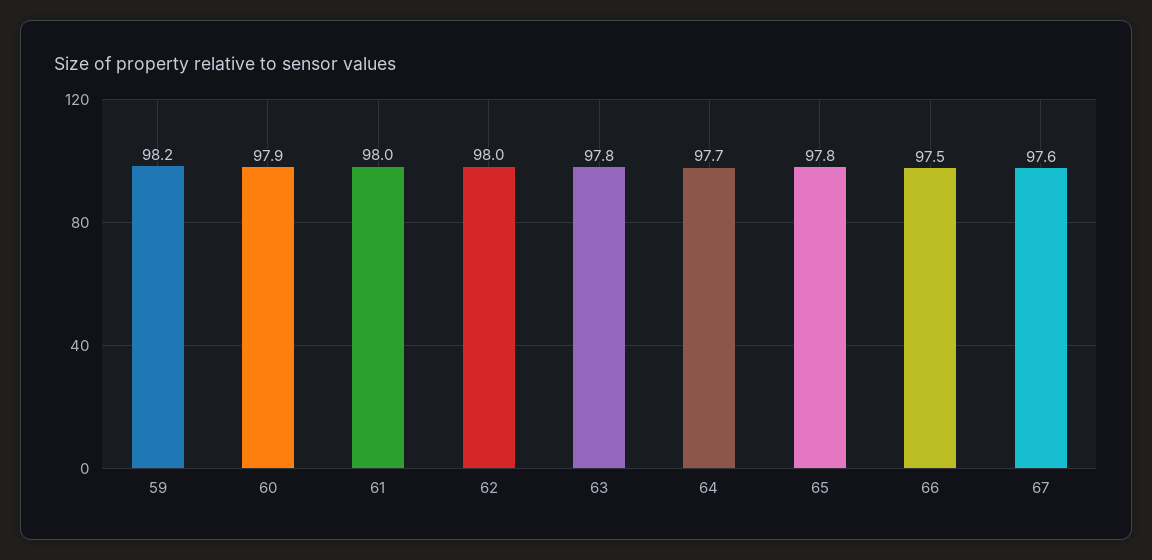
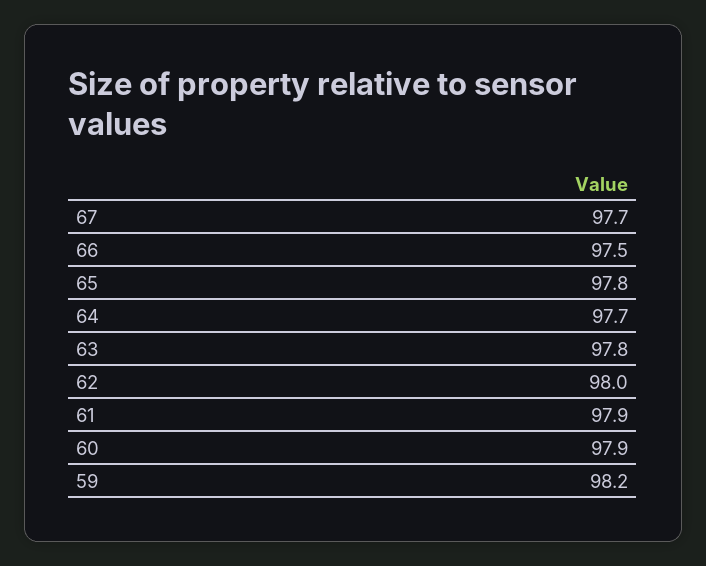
61: 98 -> 97.9
67: 97.6 -> 97.7

